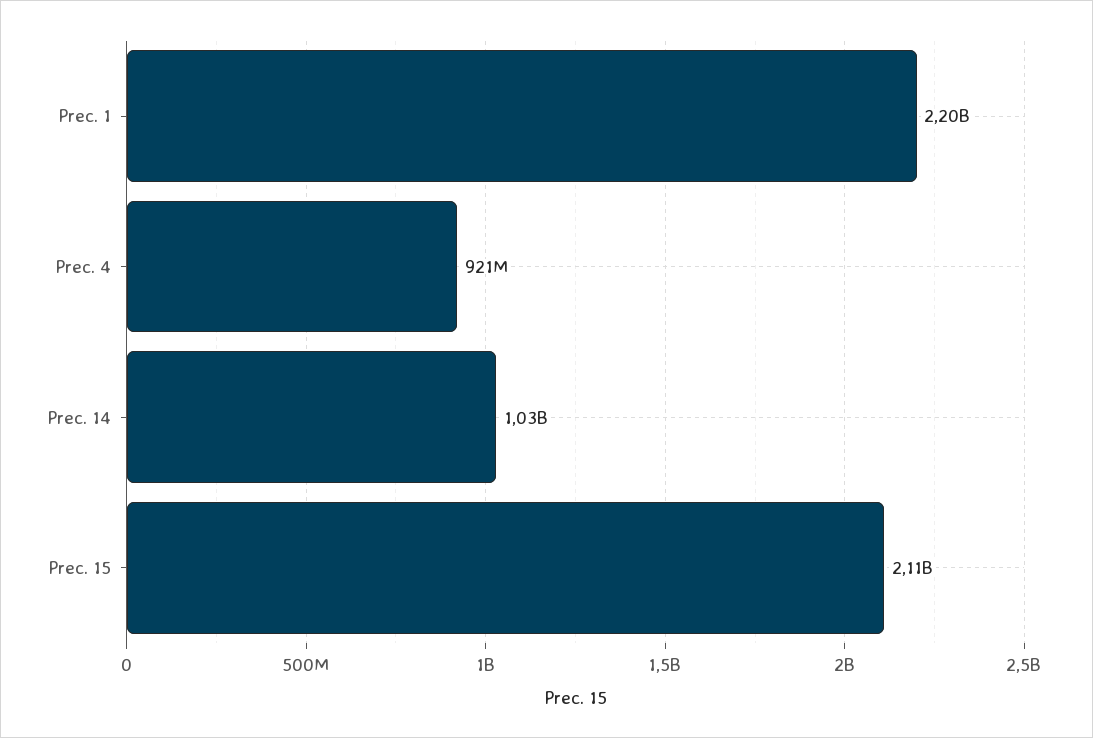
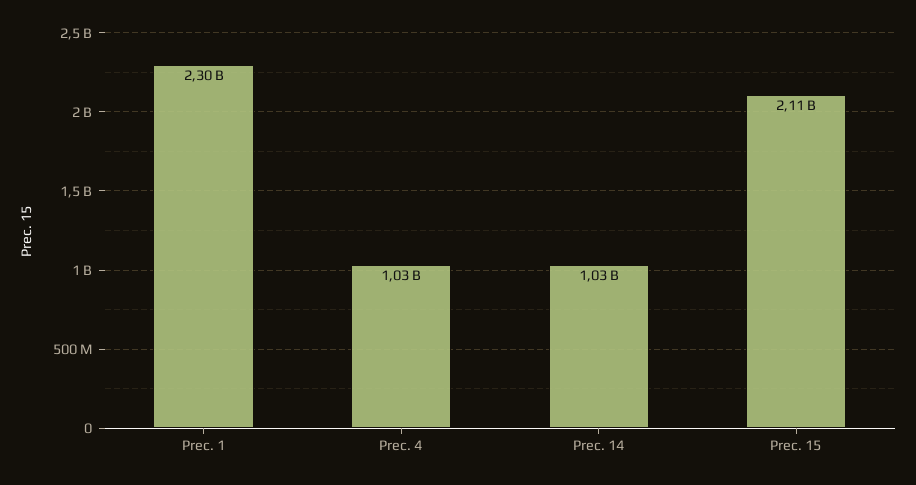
Prec. 1: 2200000000 -> 2300000000
Prec. 4: 921000000 -> 1030000000

